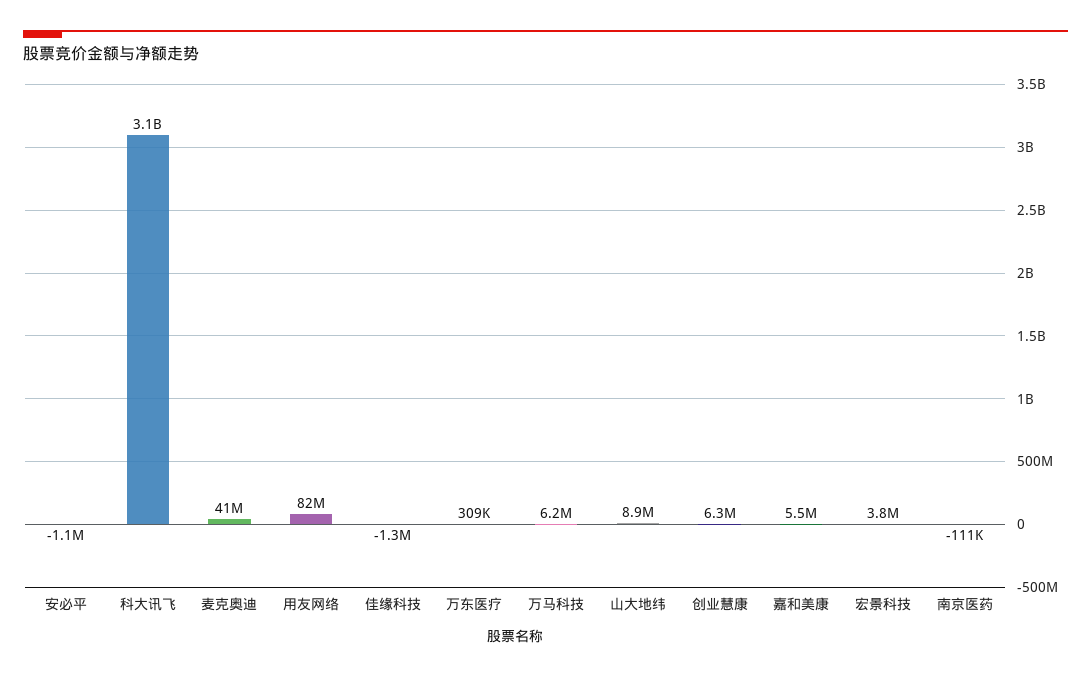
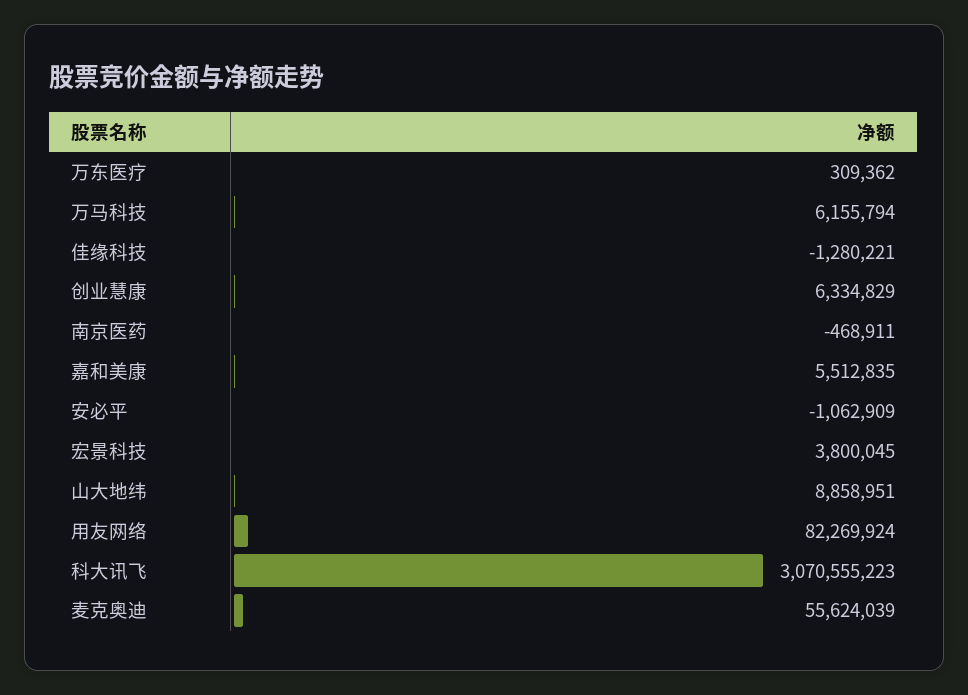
麦克奥迪: 41000000 -> 55624039
南京医药: -111000 -> -468911

